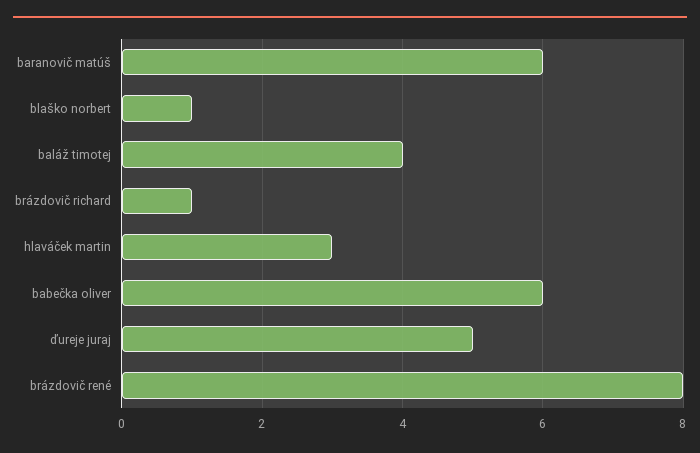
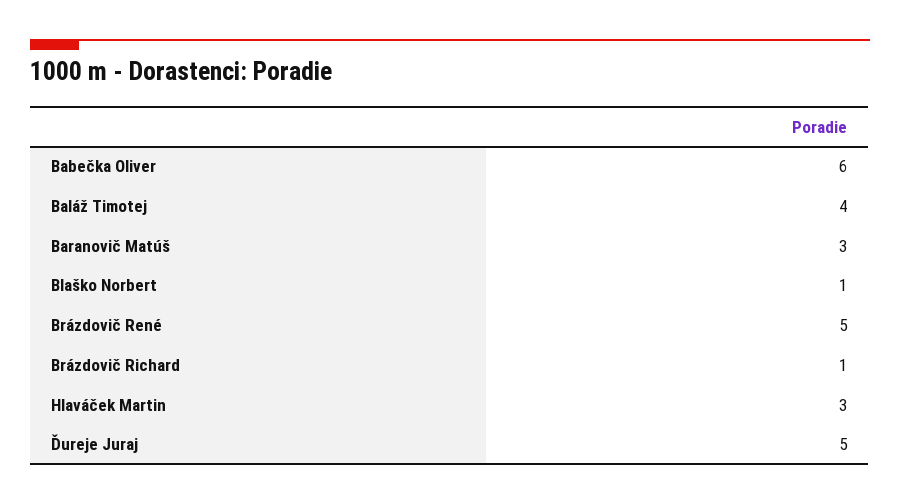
baranovič matúš: 6 -> 3
brázdovič rené: 8 -> 5

